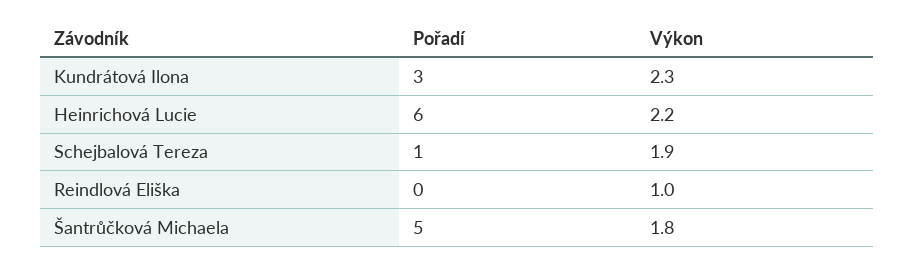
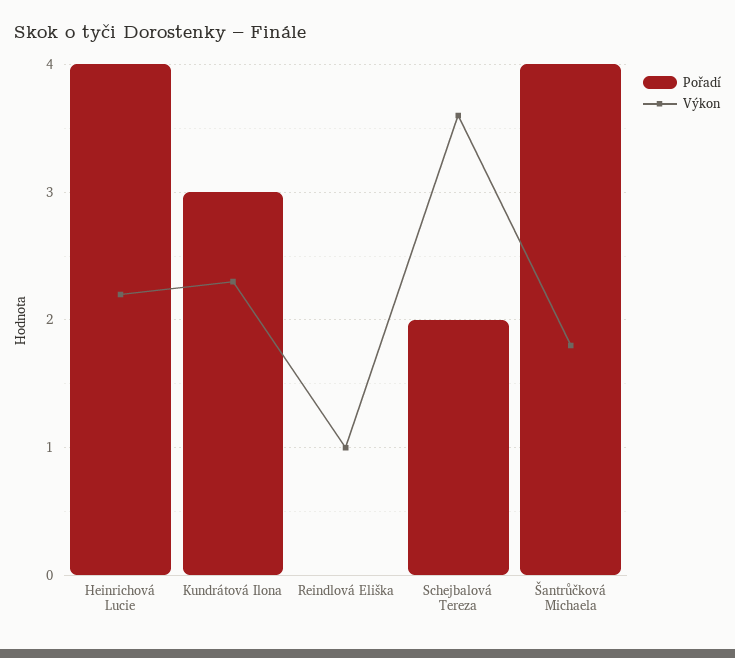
Pořadí, Heinrichová Lucie: 6 -> 4
Pořadí, Schejbalová Tereza: 1 -> 2
Výkon, Schejbalová Tereza: 1.9 -> 3.6
Pořadí, Šantrůčková Michaela: 5 -> 4

